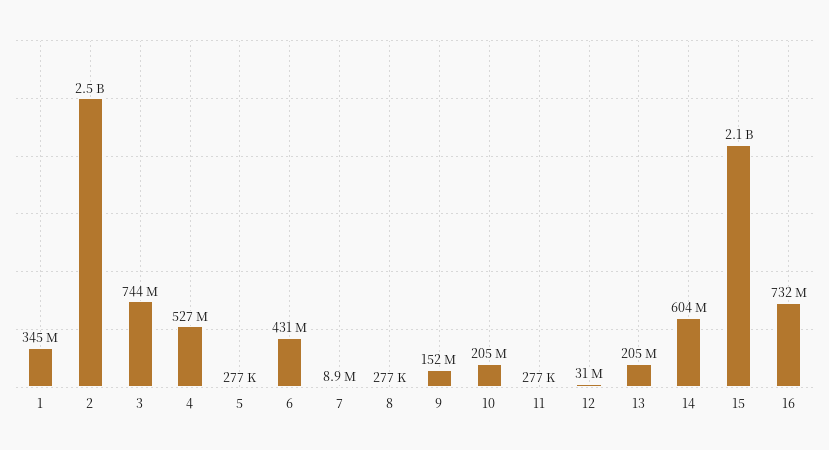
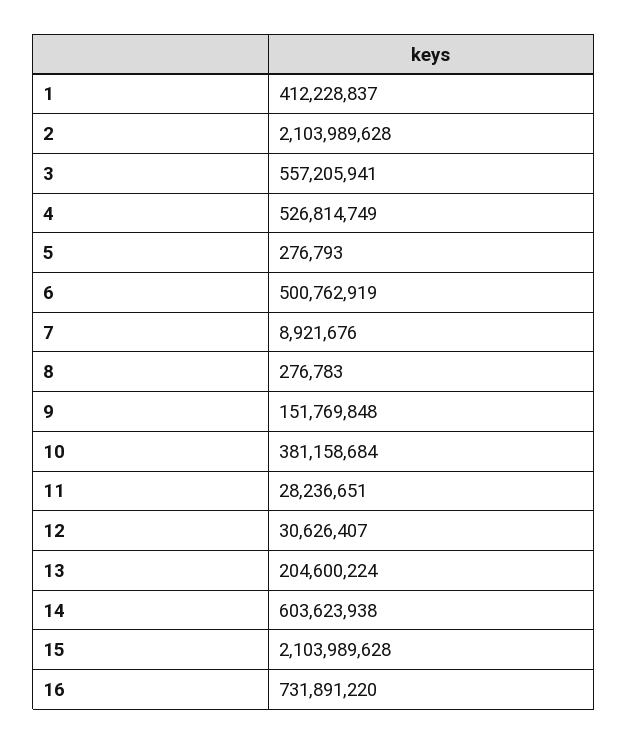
1: 345000000 -> 412228837
2: 2500000000 -> 2103989628
3: 744000000 -> 557205941
6: 431000000 -> 500762919
10: 205000000 -> 381158684
11: 277000 -> 28236651

